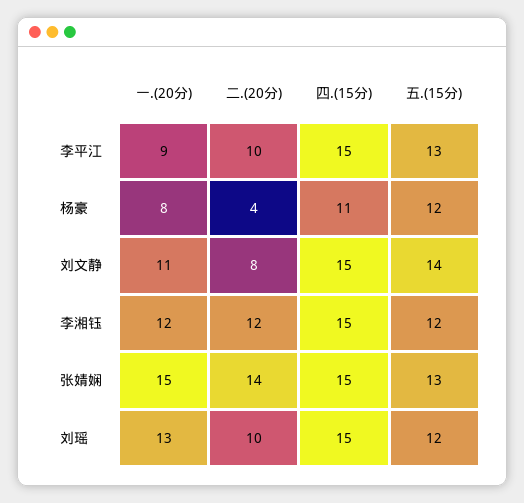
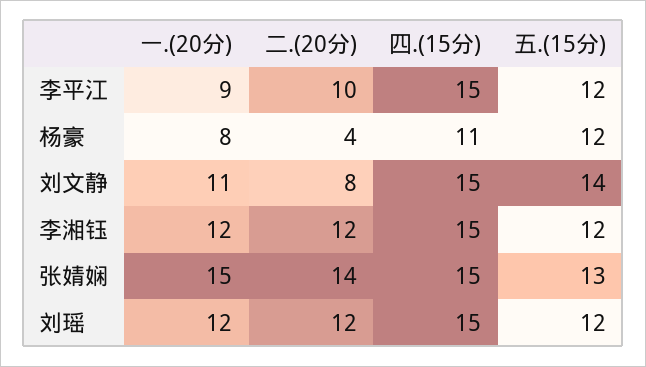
五.(15分), 李平江: 13 -> 12
一.(20分), 刘瑶: 13 -> 12
二.(20分), 刘瑶: 10 -> 12

